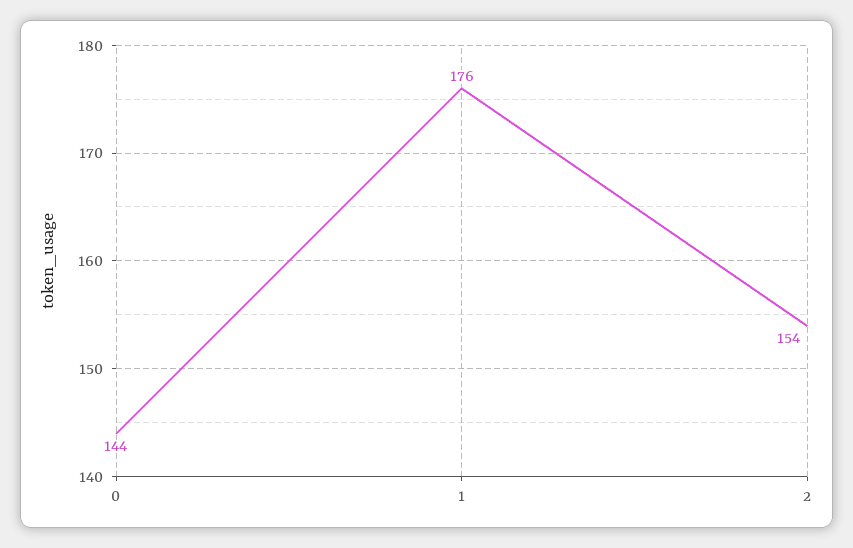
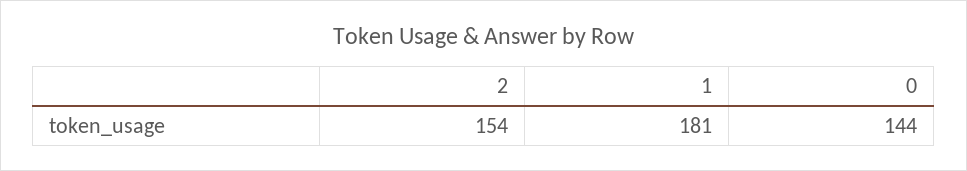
1: 176 -> 181

